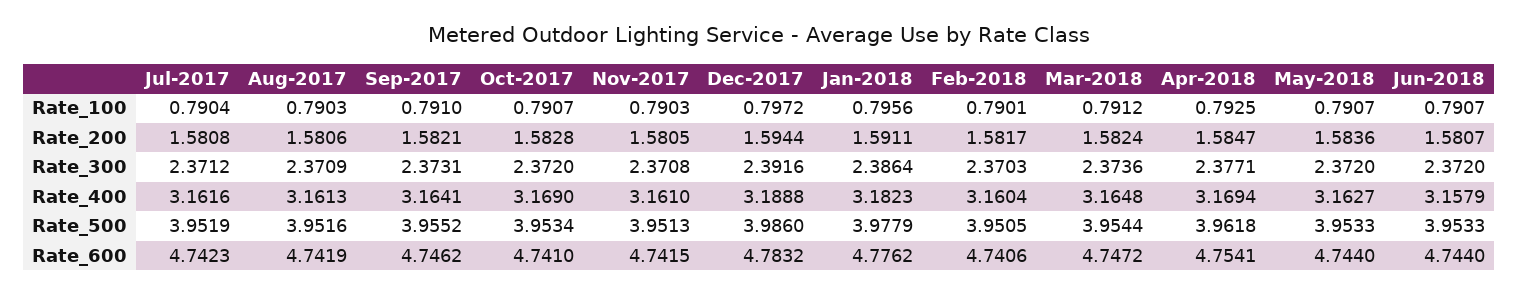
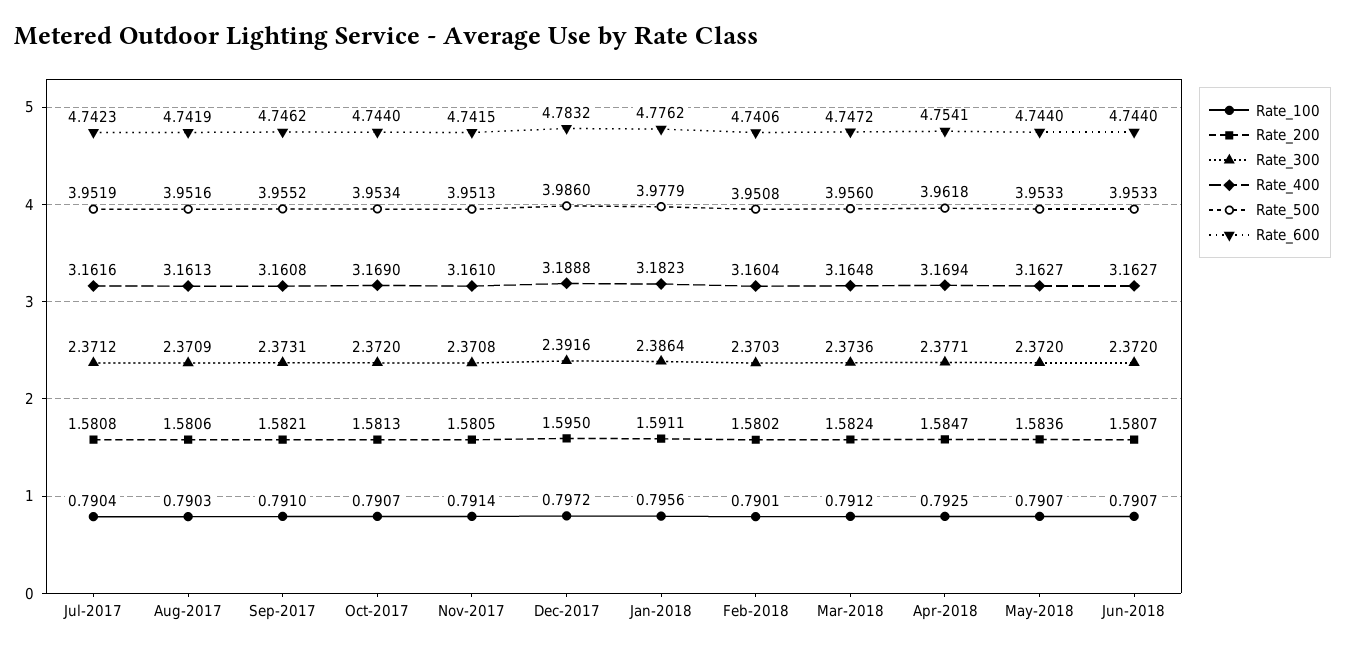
Rate_100, Nov-2017: 0.7903 -> 0.7914
Rate_200, Oct-2017: 1.5828 -> 1.5813
Rate_200, Dec-2017: 1.5944 -> 1.595
Rate_200, Feb-2018: 1.5817 -> 1.5802
Rate_400, Sep-2017: 3.1641 -> 3.1608
Rate_400, Jun-2018: 3.1579 -> 3.1627
Rate_500, Feb-2018: 3.9505 -> 3.9508
Rate_500, Mar-2018: 3.9544 -> 3.956
Rate_600, Oct-2017: 4.741 -> 4.744

